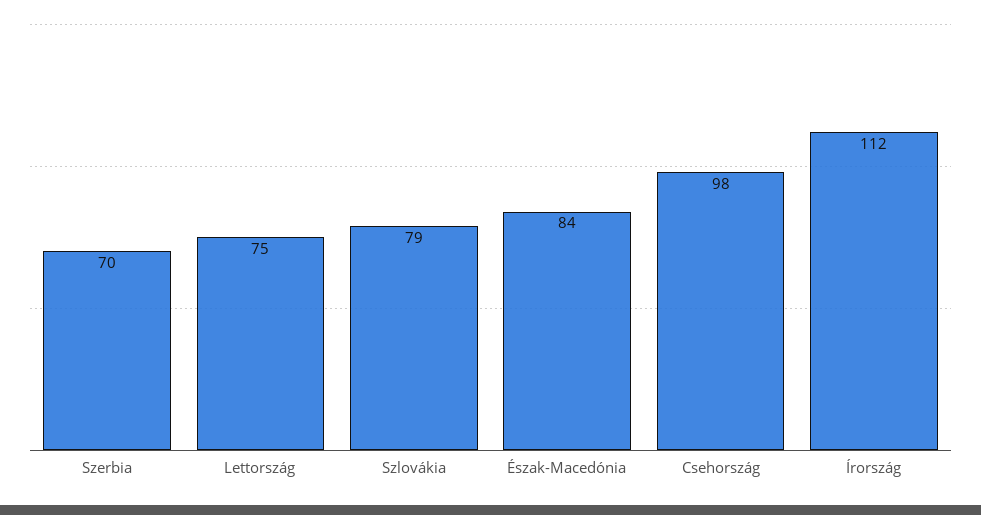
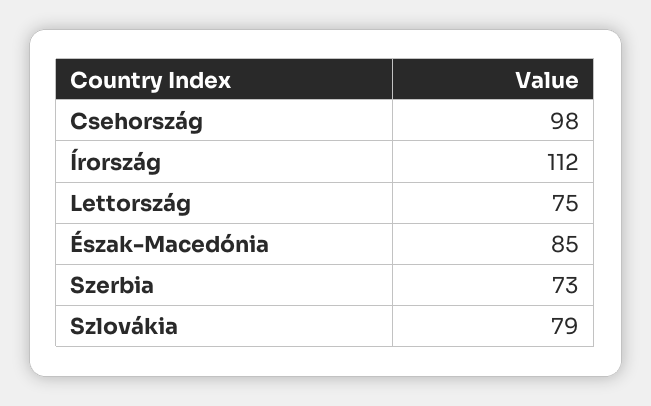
Szerbia: 70 -> 73
Észak-Macedónia: 84 -> 85

